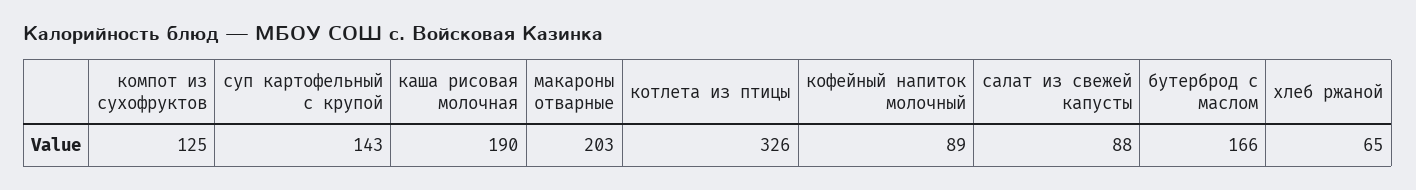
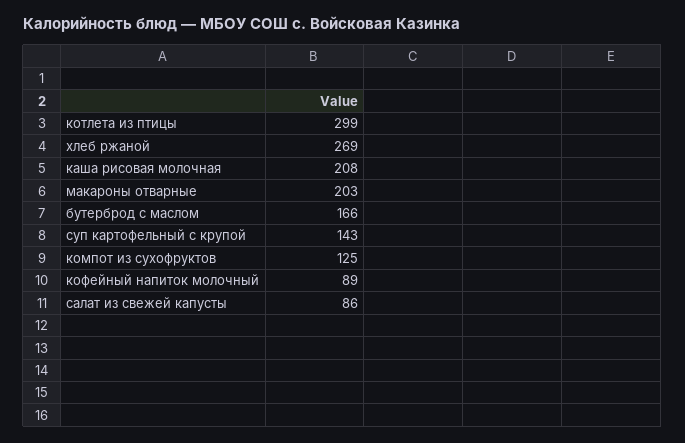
каша рисовая молочная: 190 -> 208
котлета из птицы: 326 -> 299
салат из свежей капусты: 88 -> 86
хлеб ржаной: 65 -> 269

